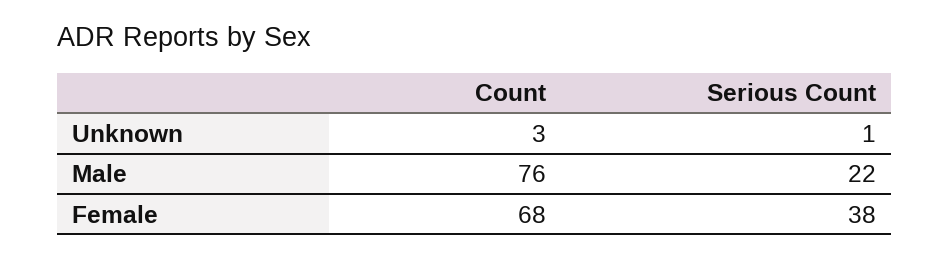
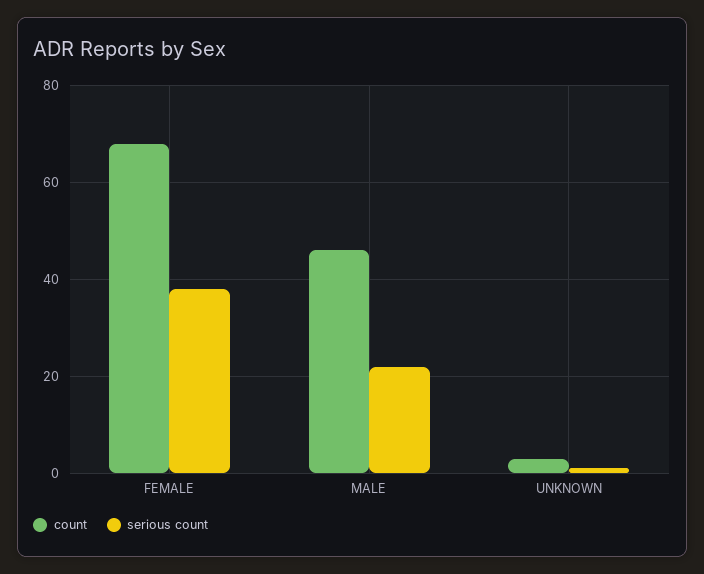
Count, Male: 76 -> 45

